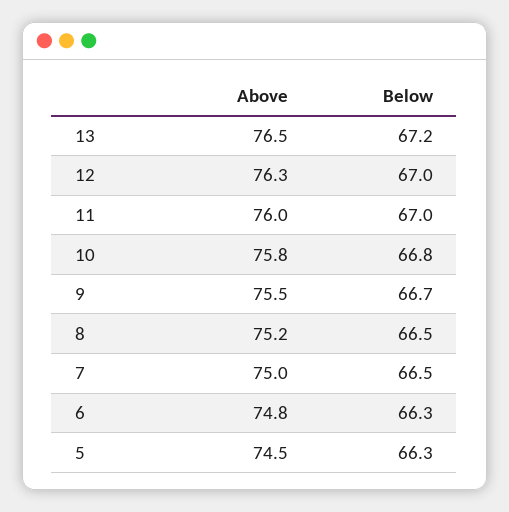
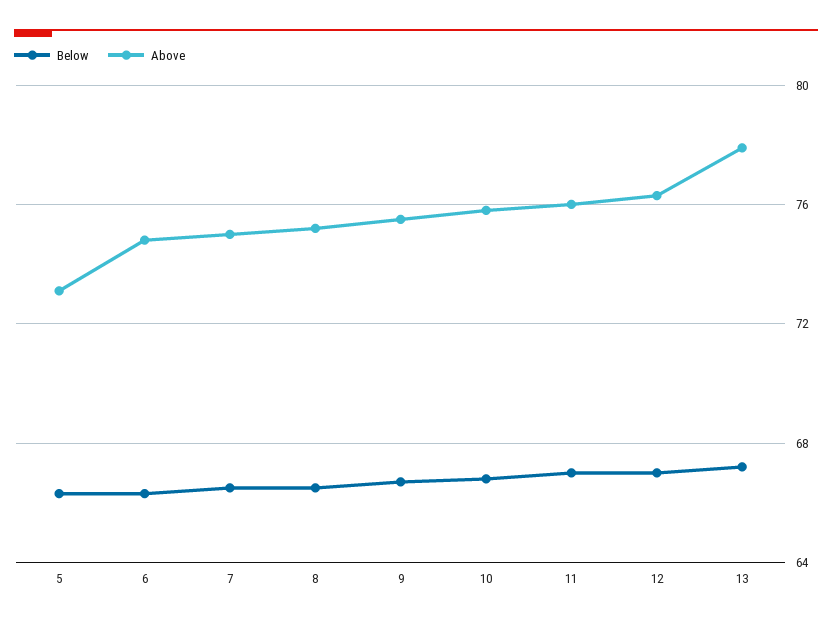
Above, 13: 76.5 -> 78
Above, 5: 74.5 -> 73

